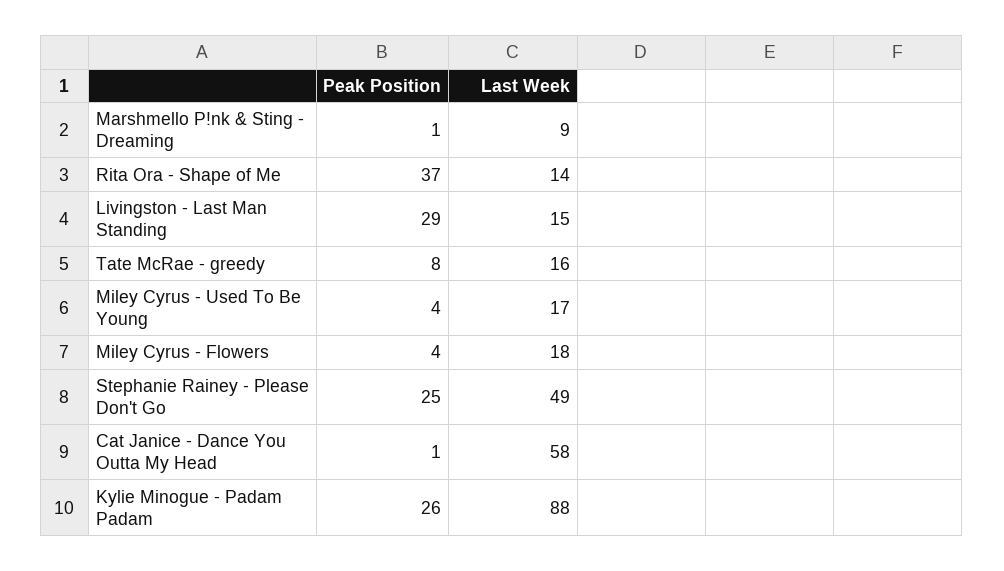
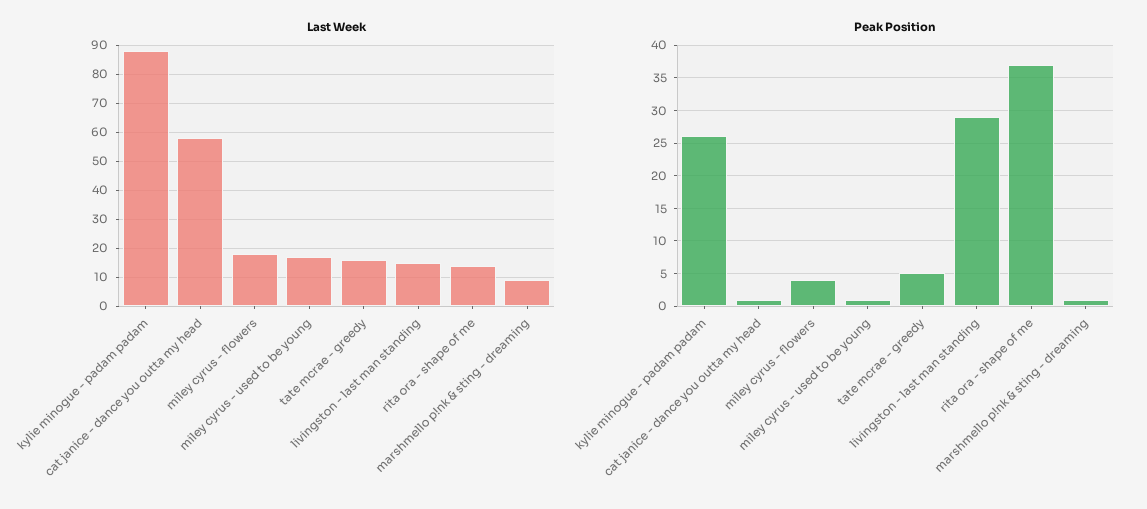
Peak Position, Tate McRae - greedy: 8 -> 5
Peak Position, Miley Cyrus - Used To Be Young: 4 -> 1
Peak Position, Stephanie Rainey - Please Don't Go: 25 -> none
Last Week, Stephanie Rainey - Please Don't Go: 49 -> none

